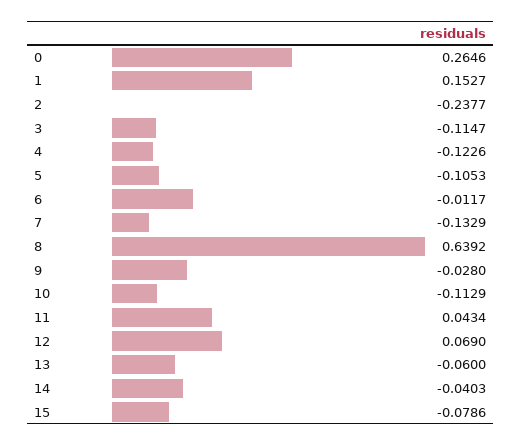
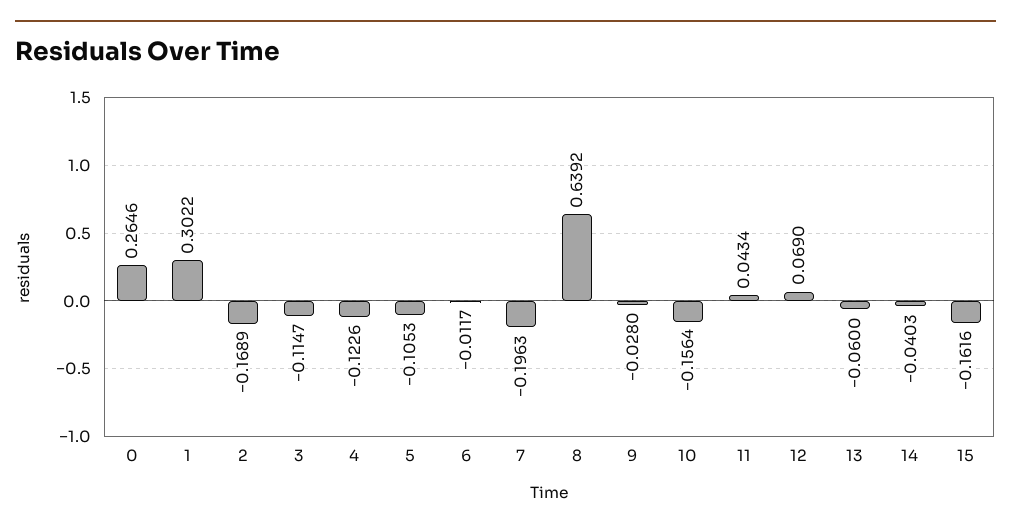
1: 0.1527 -> 0.3022
2: -0.2377 -> -0.1689
7: -0.1329 -> -0.1963
10: -0.1129 -> -0.1564
15: -0.0786 -> -0.1616

